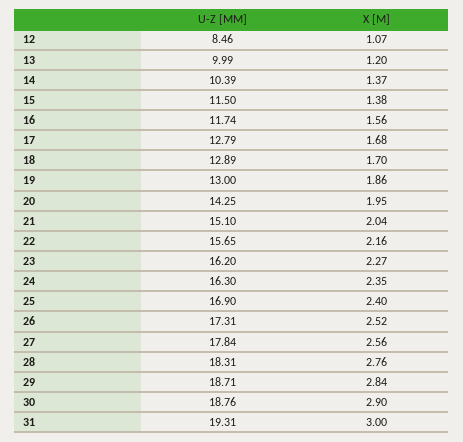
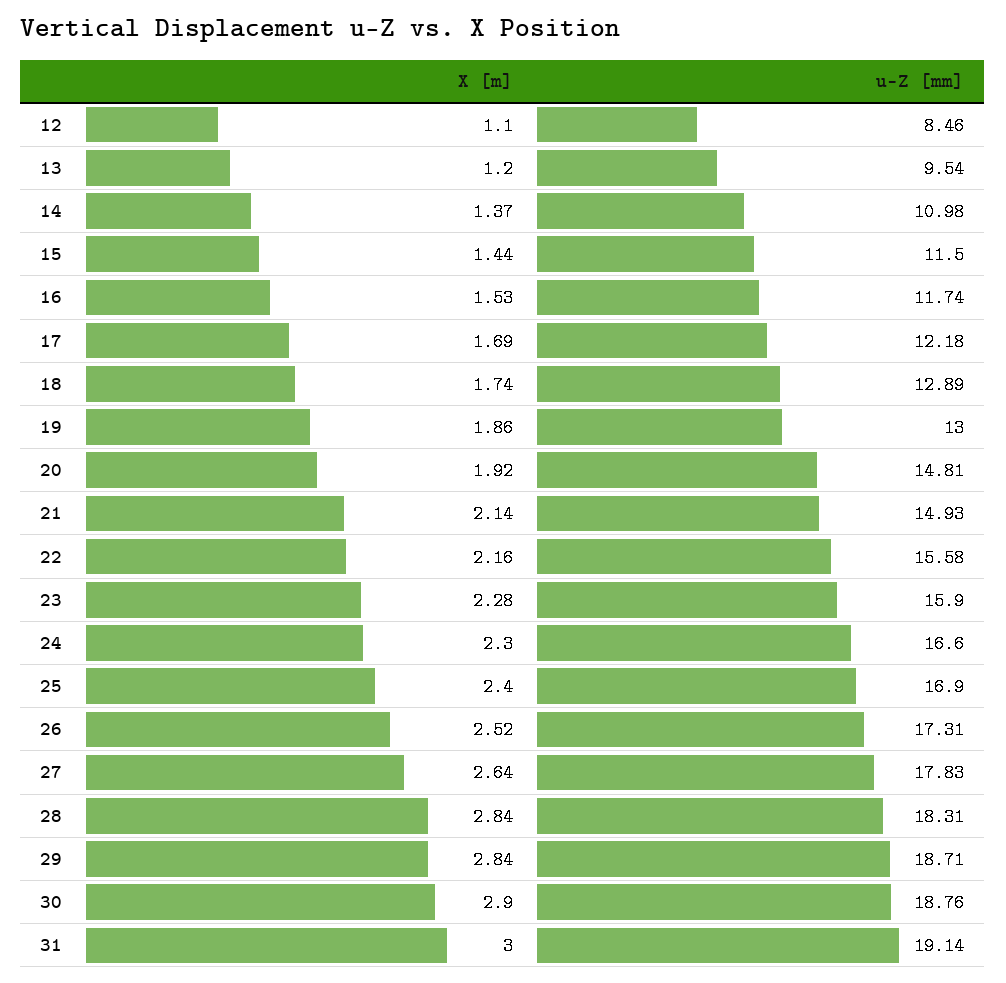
X [M], 12: 1.07 -> 1.1
U-Z [MM], 13: 9.99 -> 9.54
U-Z [MM], 14: 10.39 -> 10.98
X [M], 15: 1.38 -> 1.44
X [M], 16: 1.56 -> 1.53
U-Z [MM], 17: 12.79 -> 12.18
X [M], 17: 1.68 -> 1.69
X [M], 18: 1.7 -> 1.74
U-Z [MM], 20: 14.25 -> 14.81
X [M], 20: 1.95 -> 1.92
U-Z [MM], 21: 15.1 -> 14.93
X [M], 21: 2.04 -> 2.14
U-Z [MM], 22: 15.65 -> 15.58
U-Z [MM], 23: 16.2 -> 15.9
X [M], 23: 2.27 -> 2.28
U-Z [MM], 24: 16.3 -> 16.6
X [M], 24: 2.35 -> 2.3
U-Z [MM], 27: 17.84 -> 17.83
X [M], 27: 2.56 -> 2.64
X [M], 28: 2.76 -> 2.84
U-Z [MM], 31: 19.31 -> 19.14

